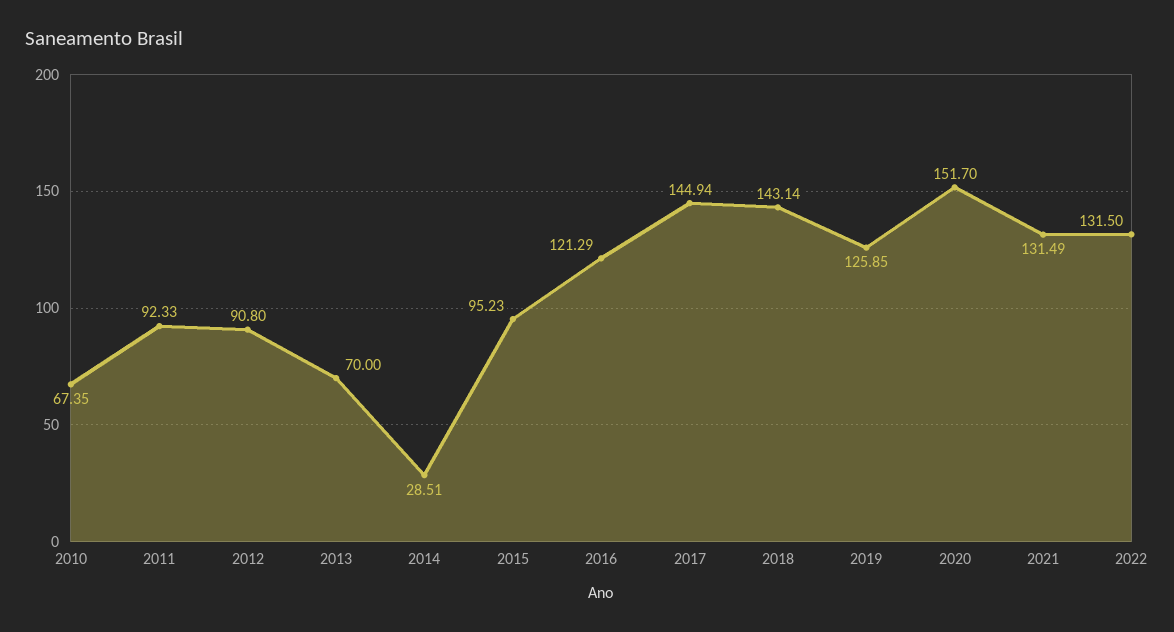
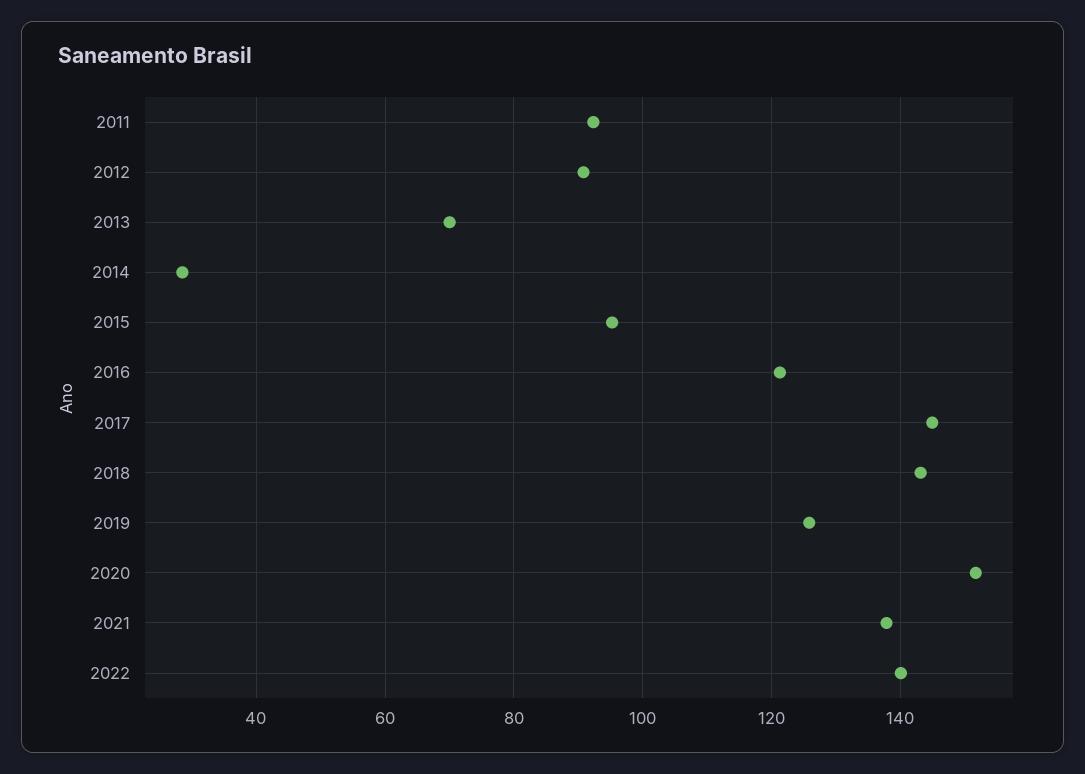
2010: 67.35 -> none
2021: 131.49 -> 138
2022: 131.5 -> 140

